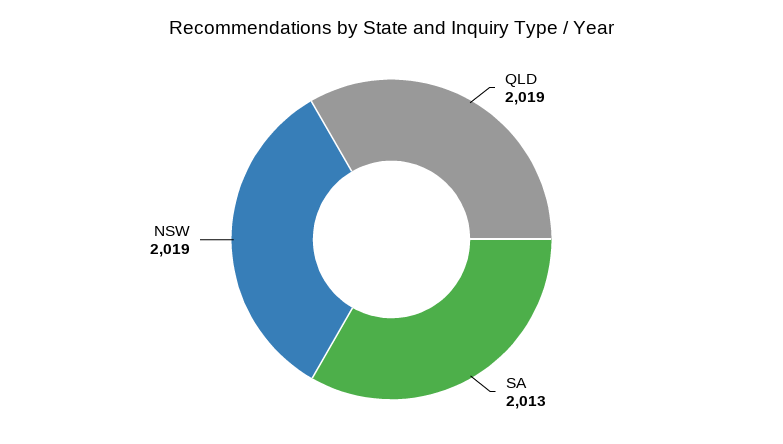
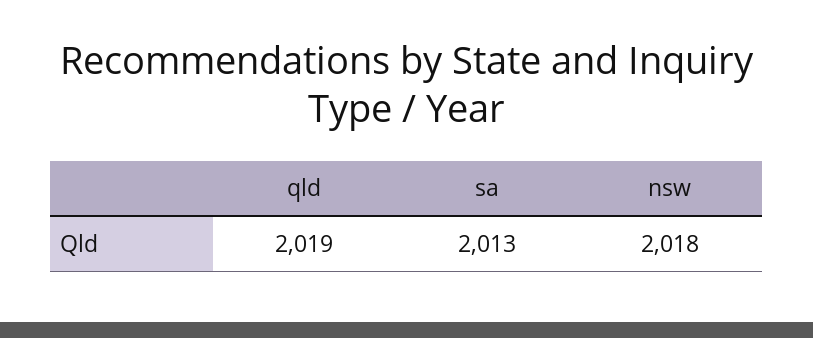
NSW: 2019 -> 2018

